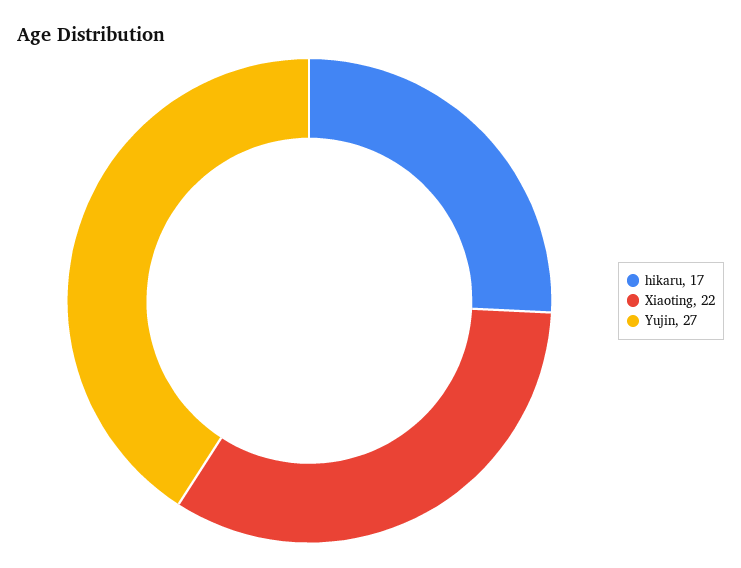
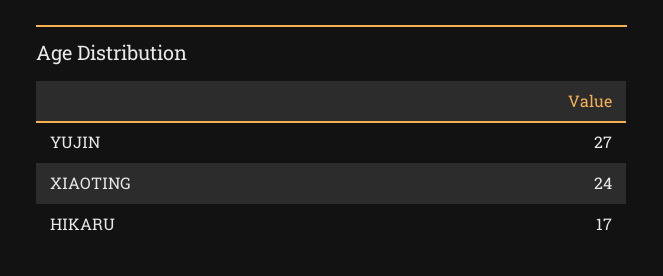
Xiaoting: 22 -> 24

